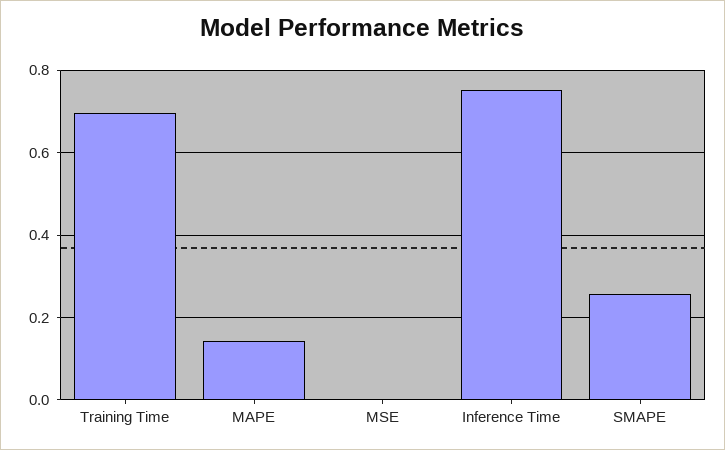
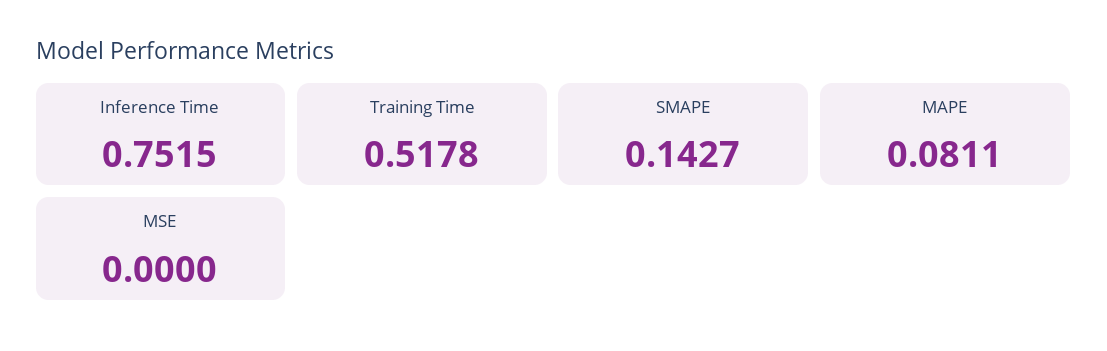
Training Time: 0.7 -> 0.5178
MAPE: 0.14 -> 0.0811
SMAPE: 0.26 -> 0.1427

